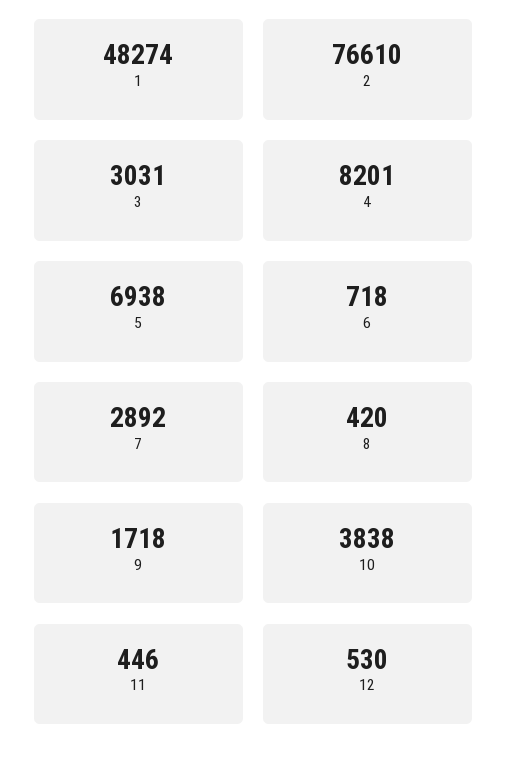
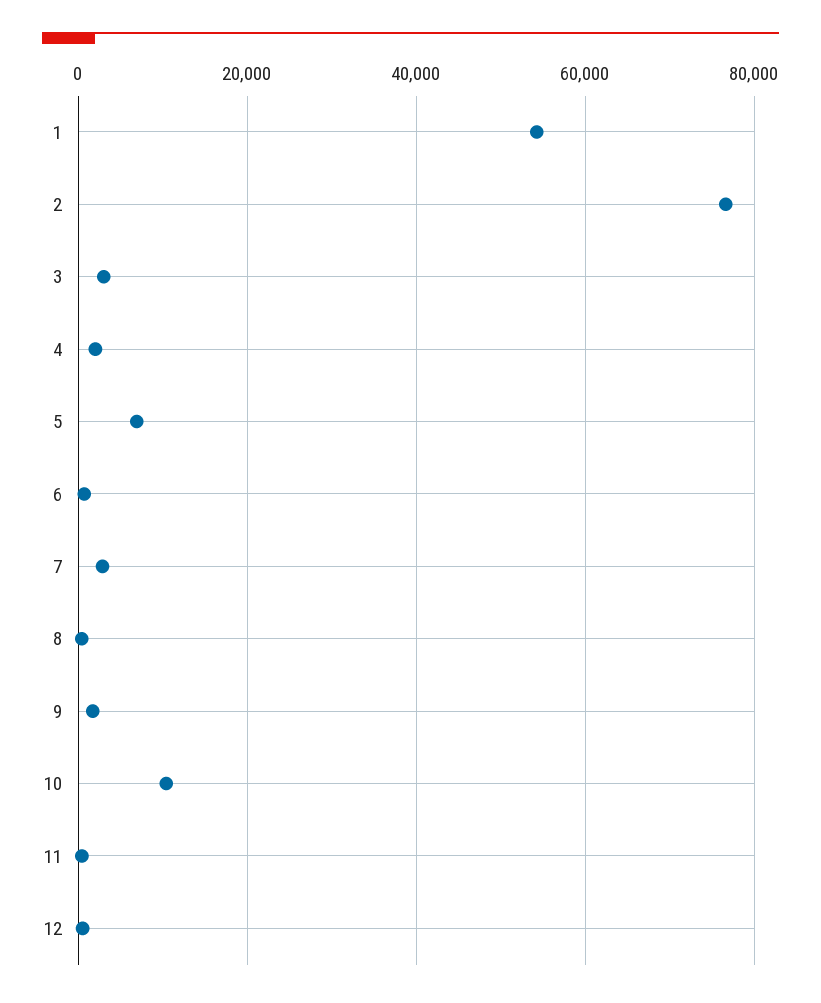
1: 48274 -> 54000
4: 8201 -> 2000
10: 3838 -> 10000

